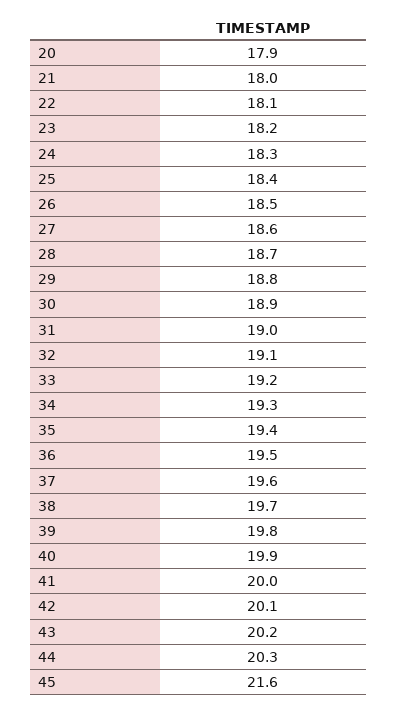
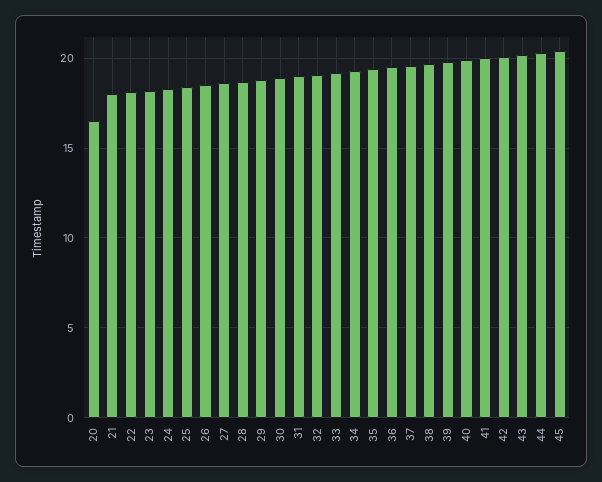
20: 17.9 -> 16.5
45: 21.6 -> 20.5

